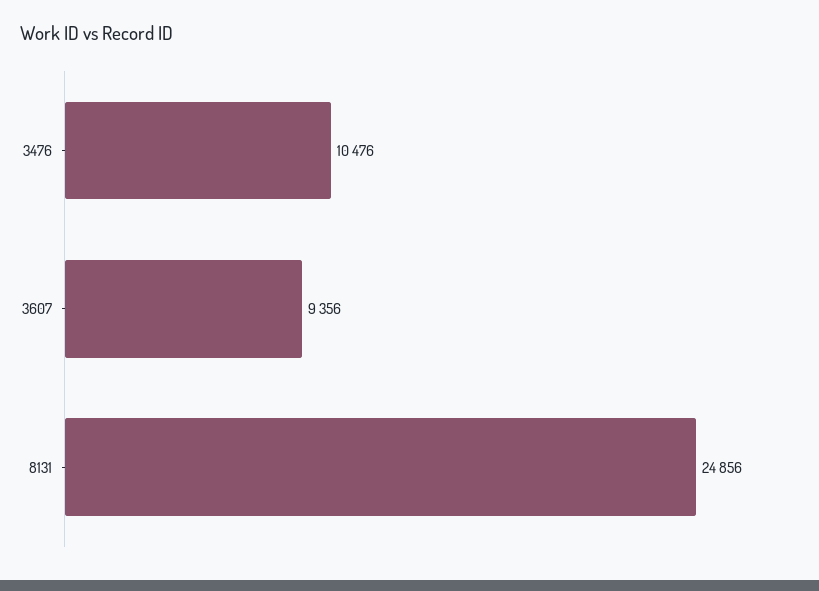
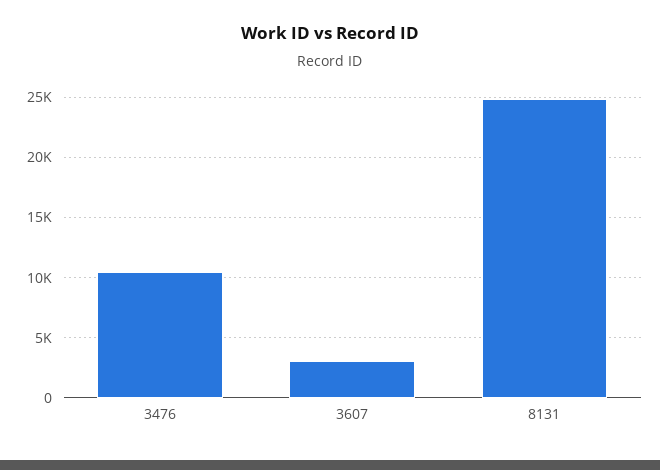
3607: 9356 -> 3000

